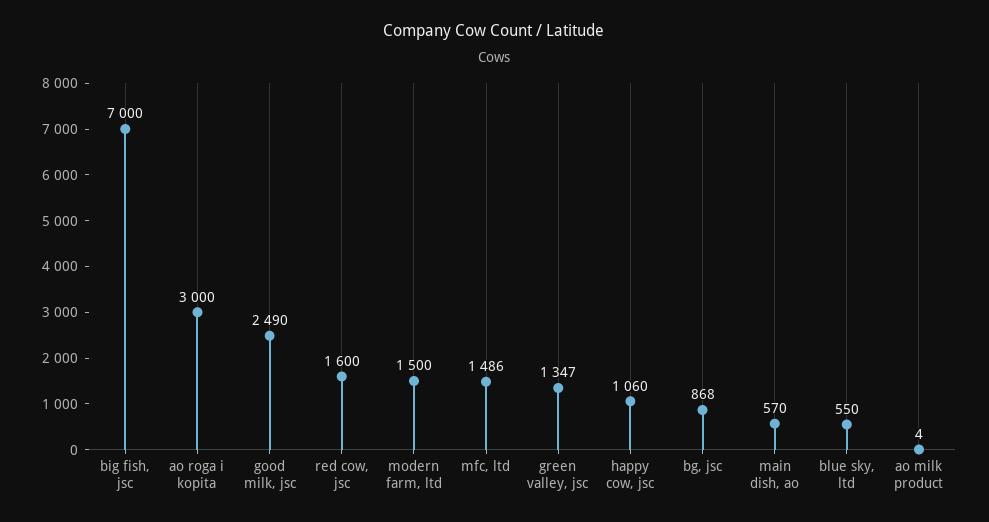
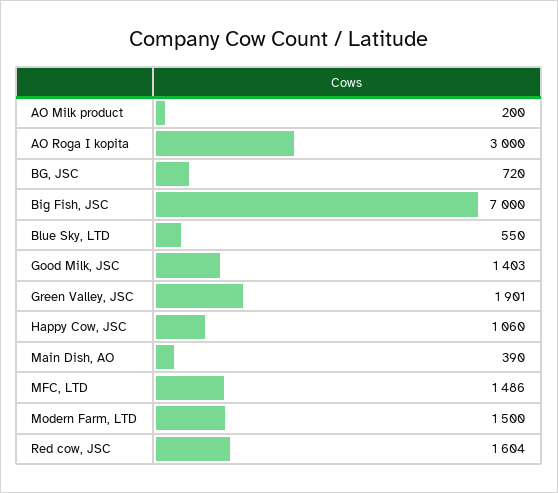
good milk, jsc: 2490 -> 1403
red cow, jsc: 1600 -> 1604
green valley, jsc: 1347 -> 1901
bg, jsc: 868 -> 720
main dish, ao: 570 -> 390
ao milk product: 4 -> 200

